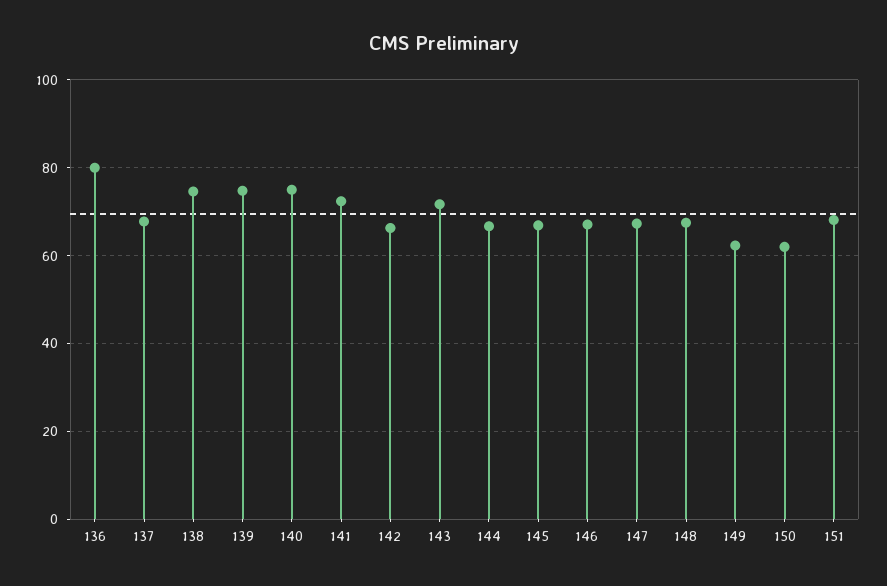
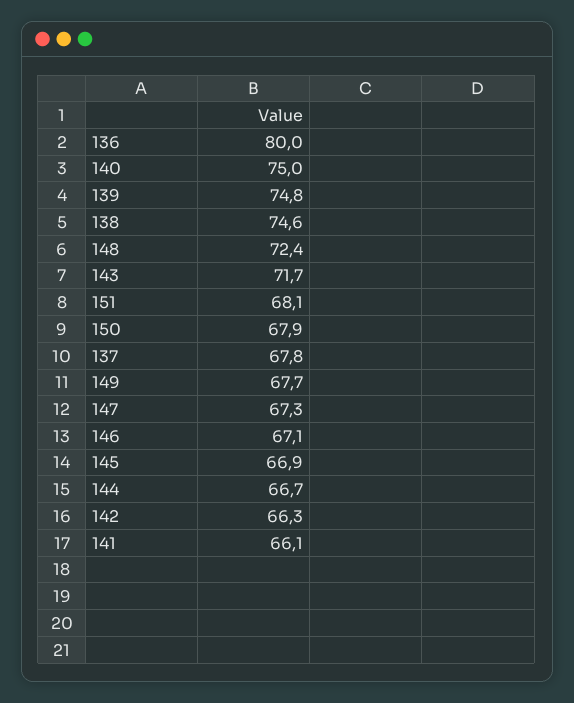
141: 72 -> 66.1
148: 68 -> 72.4
149: 62 -> 67.7
150: 62 -> 67.9

